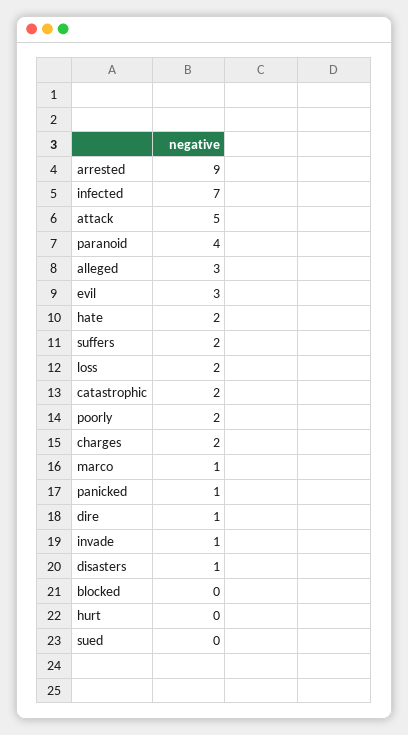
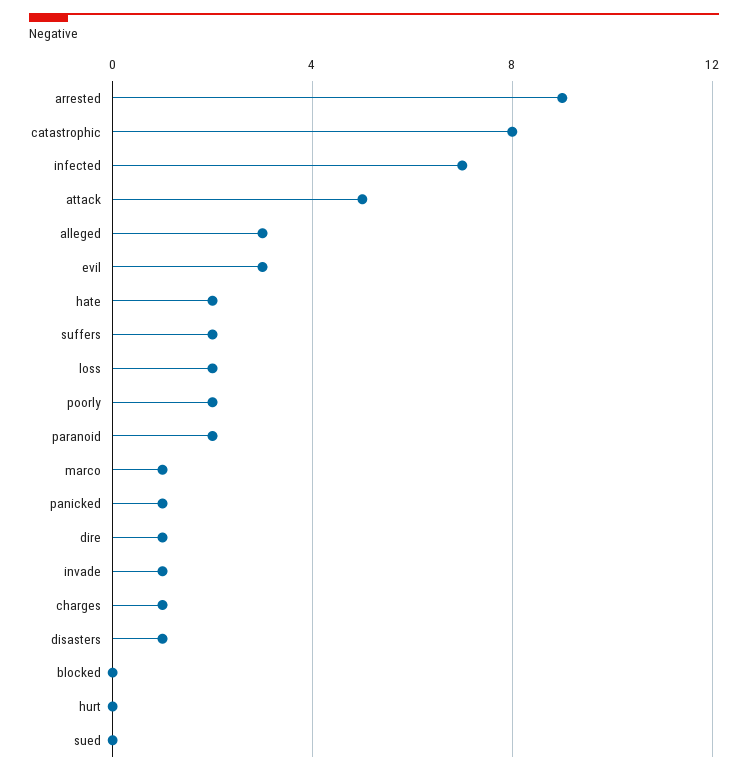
paranoid: 4 -> 2
catastrophic: 2 -> 8
charges: 2 -> 1

